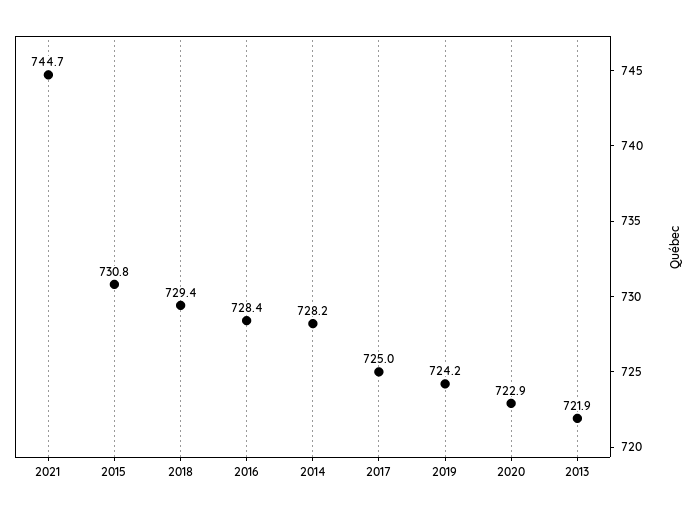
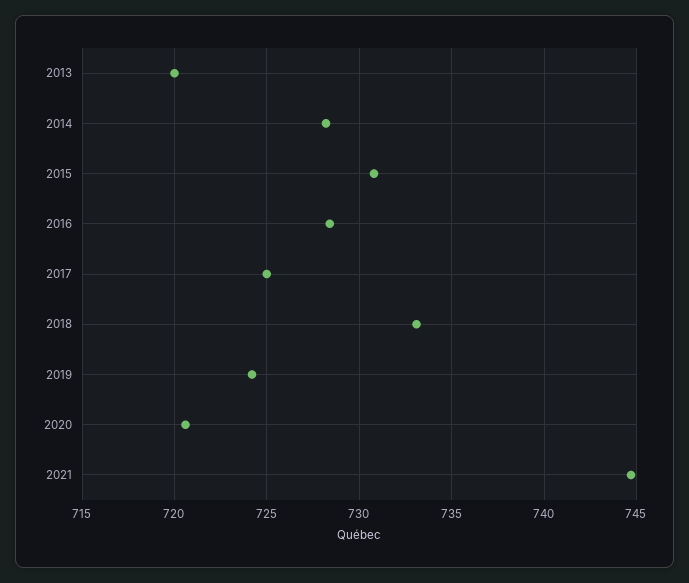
2018: 729.4 -> 733
2020: 722.9 -> 720.5
2013: 721.9 -> 720

